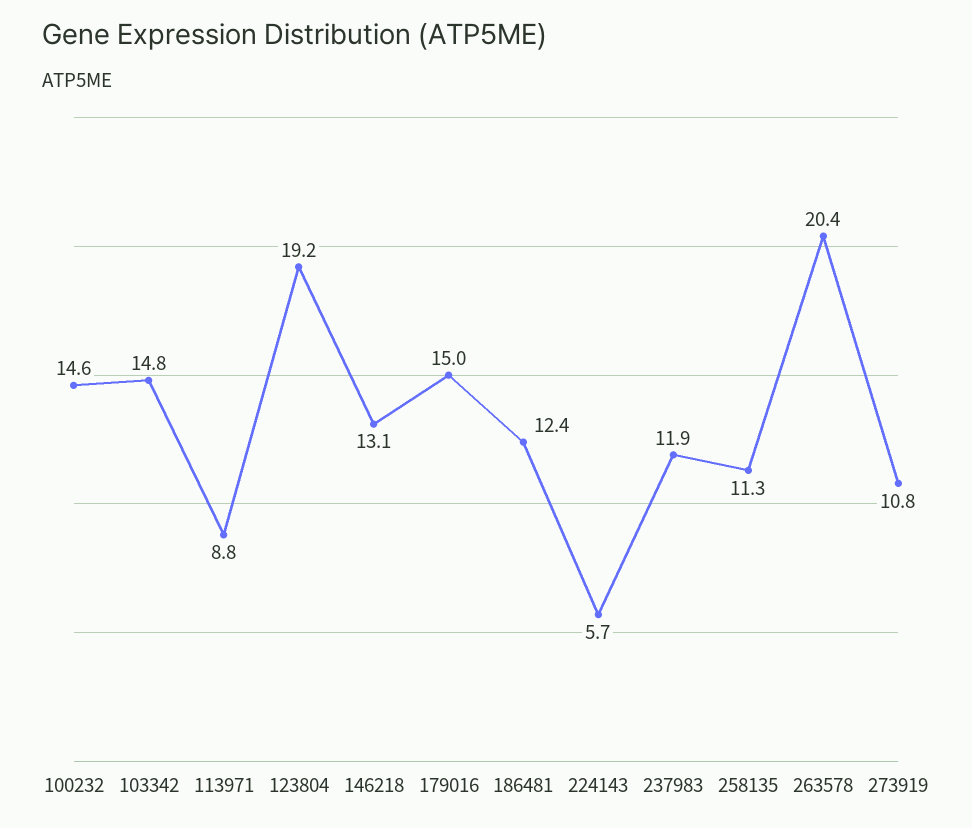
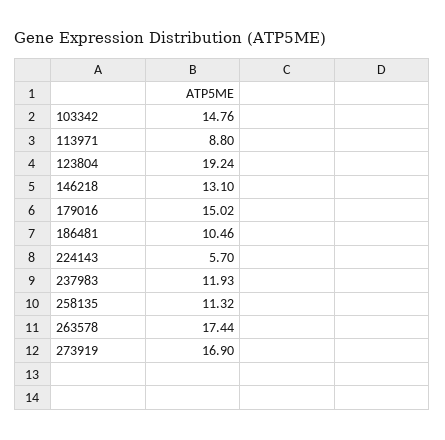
100232: 14.6 -> none
186481: 12.4 -> 10.46
263578: 20.4 -> 17.44
273919: 10.8 -> 16.9

